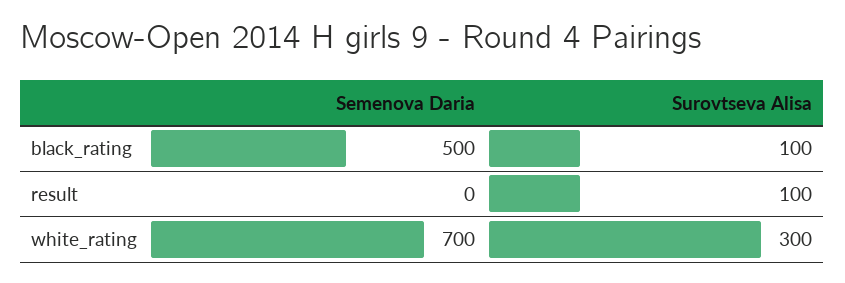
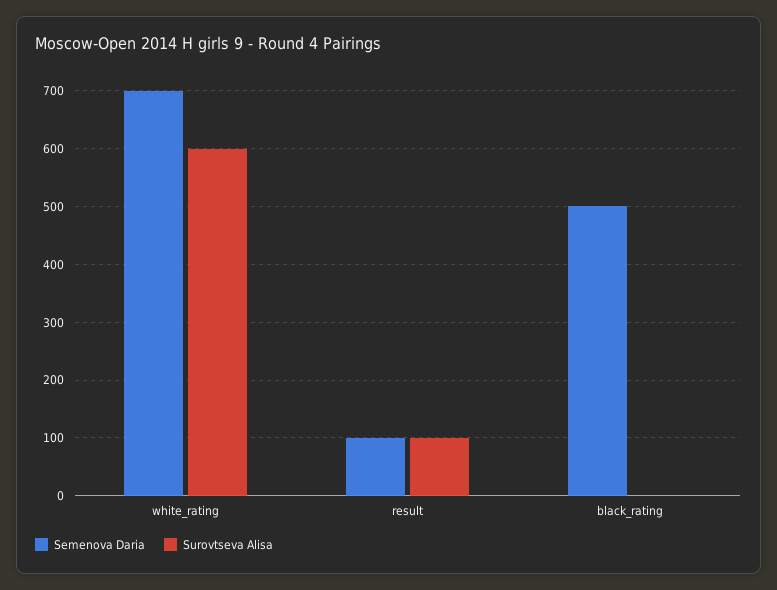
Surovtseva Alisa, black_rating: 100 -> 0
Semenova Daria, result: 0 -> 100
Surovtseva Alisa, white_rating: 300 -> 600

